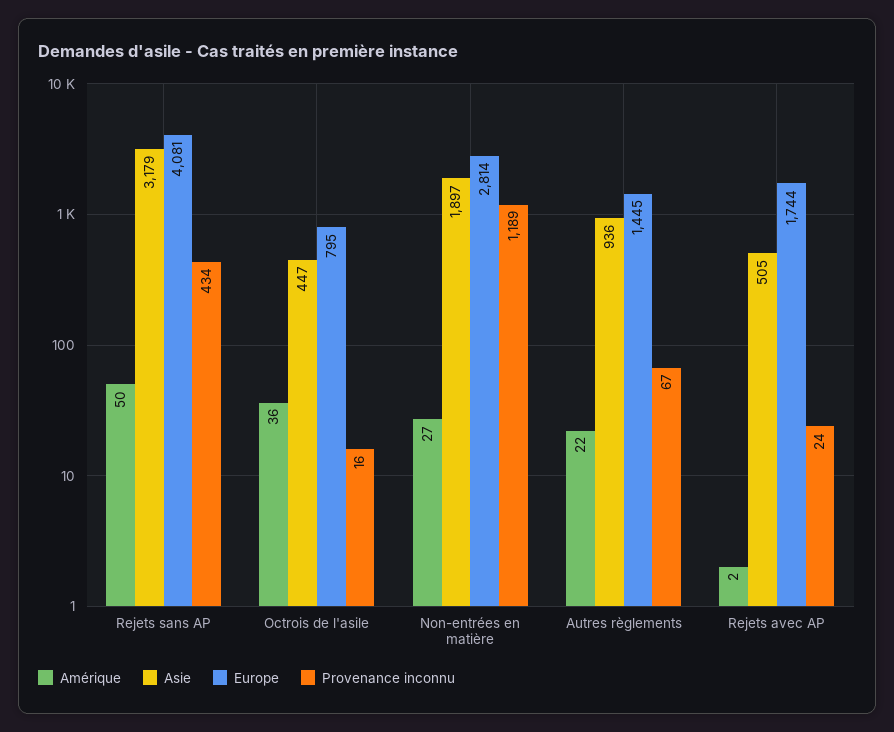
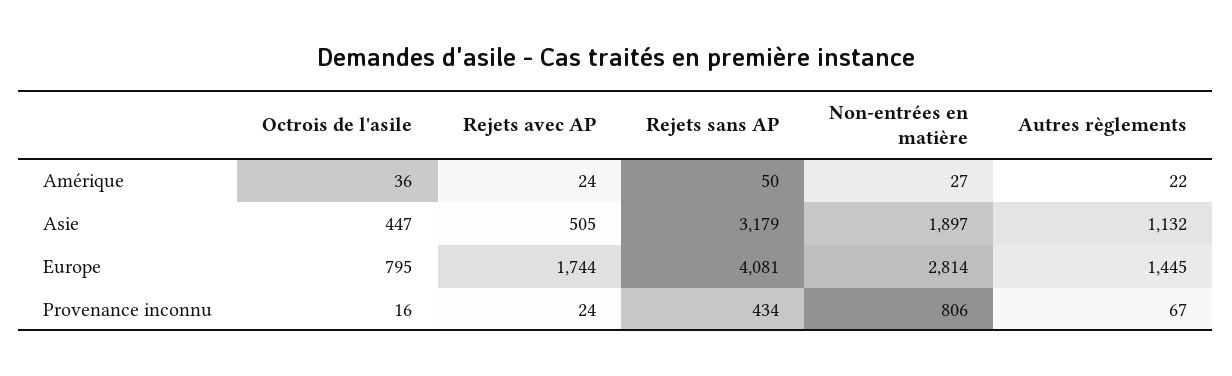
Provenance inconnu, Non-entrées en matière: 1189 -> 806
Asie, Autres règlements: 936 -> 1132
Amérique, Rejets avec AP: 2 -> 24

